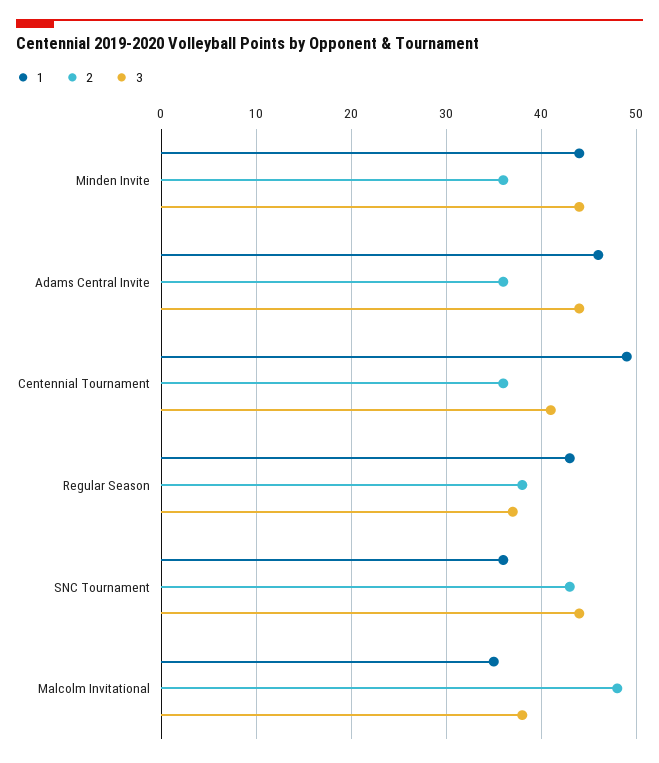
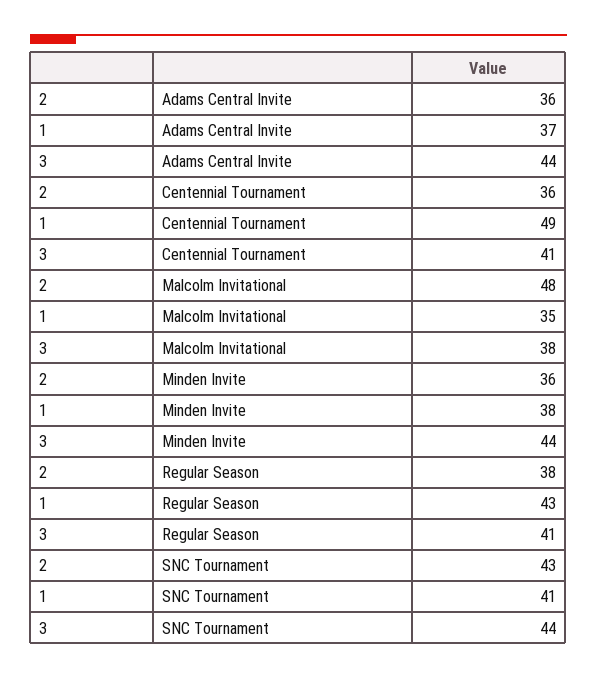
1, Minden Invite: 44 -> 38
1, Adams Central Invite: 46 -> 37
3, Regular Season: 37 -> 41
1, SNC Tournament: 36 -> 41

